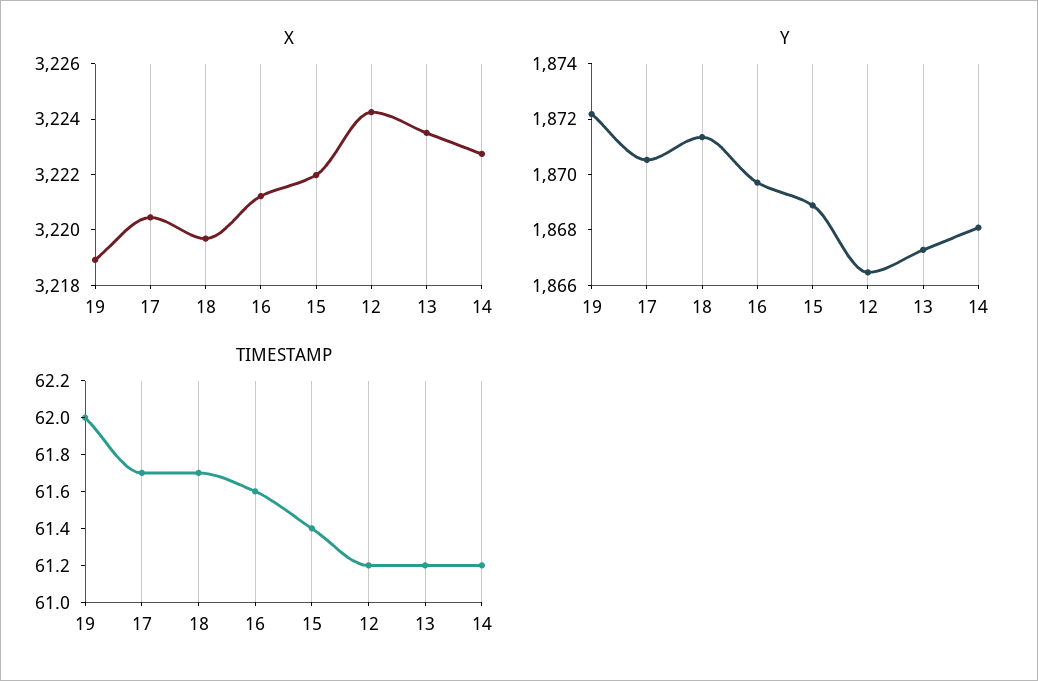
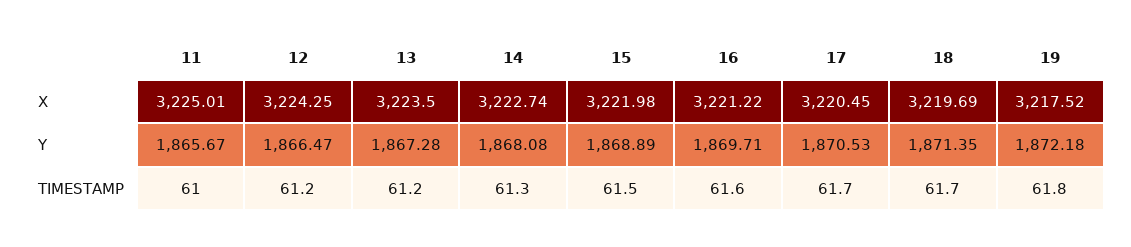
X, 19: 3219 -> 3217.52
TIMESTAMP, 19: 62 -> 61.8
TIMESTAMP, 15: 61.4 -> 61.5
TIMESTAMP, 14: 61.2 -> 61.3
X, 11: none -> 3225.01
Y, 11: none -> 1865.67
TIMESTAMP, 11: none -> 61

